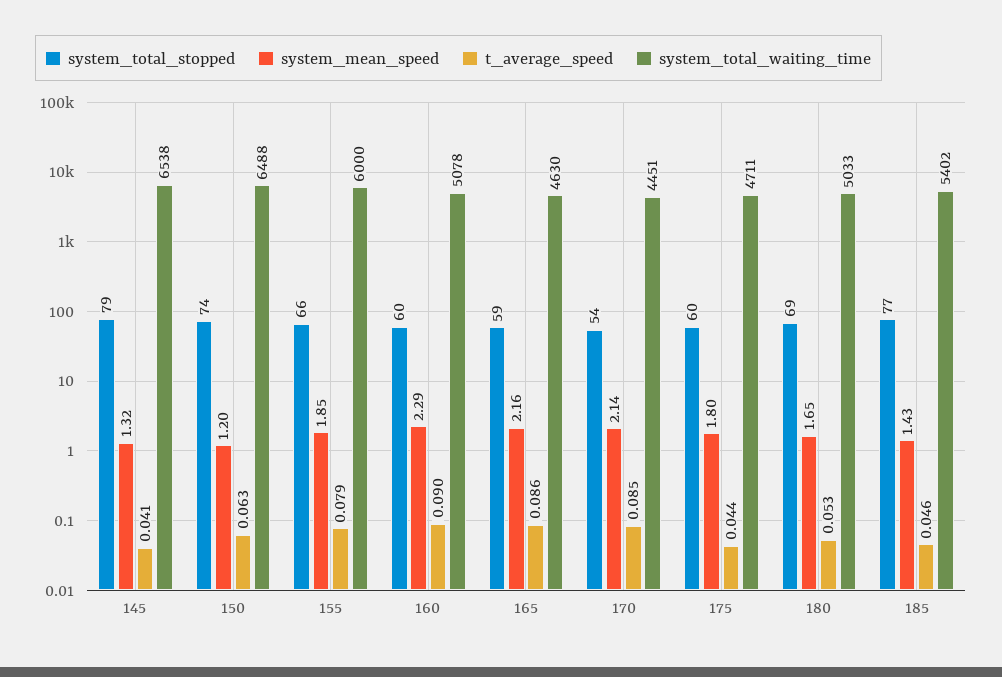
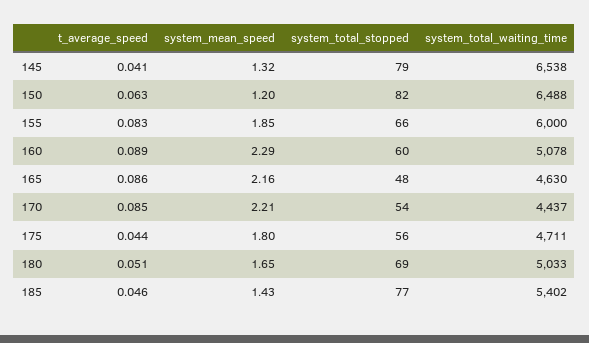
system_total_stopped, 150: 74 -> 82
t_average_speed, 155: 0.079 -> 0.083
t_average_speed, 160: 0.09 -> 0.089
system_total_stopped, 165: 59 -> 48
system_mean_speed, 170: 2.14 -> 2.21
system_total_waiting_time, 170: 4451 -> 4437
system_total_stopped, 175: 60 -> 56
t_average_speed, 180: 0.053 -> 0.051

